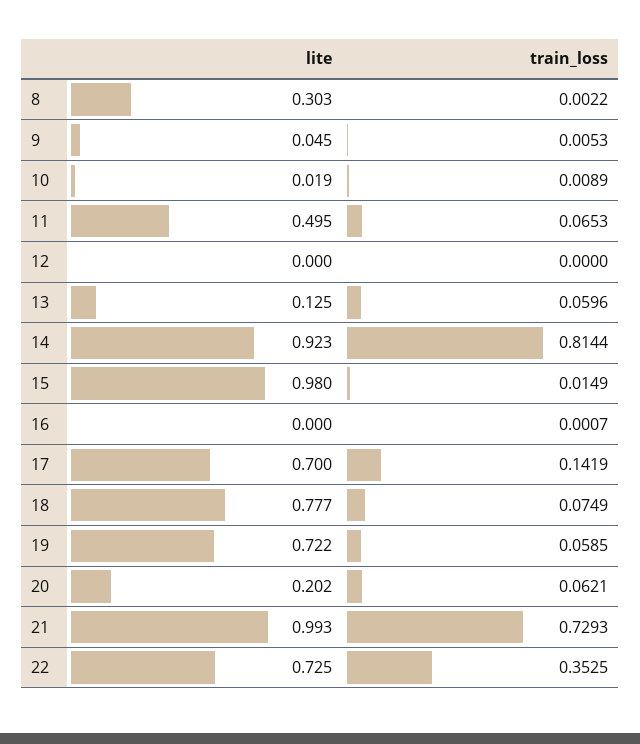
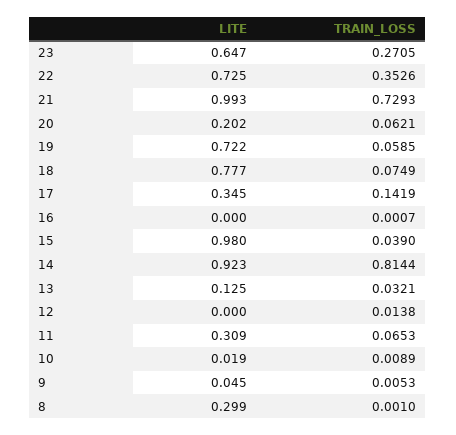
lite, 8: 0.303 -> 0.299
train_loss, 8: 0.0022 -> 0.001
lite, 11: 0.495 -> 0.309
train_loss, 12: 0 -> 0.0138
train_loss, 13: 0.0596 -> 0.0321
train_loss, 15: 0.0149 -> 0.039
lite, 17: 0.7 -> 0.345
train_loss, 22: 0.3525 -> 0.3526
lite, 23: none -> 0.647
train_loss, 23: none -> 0.2705

